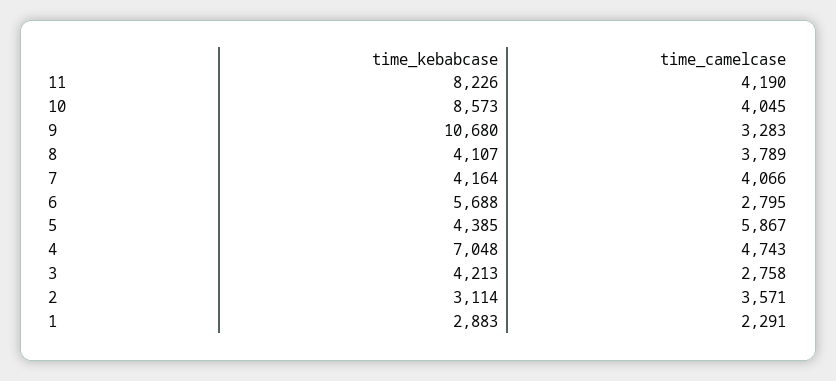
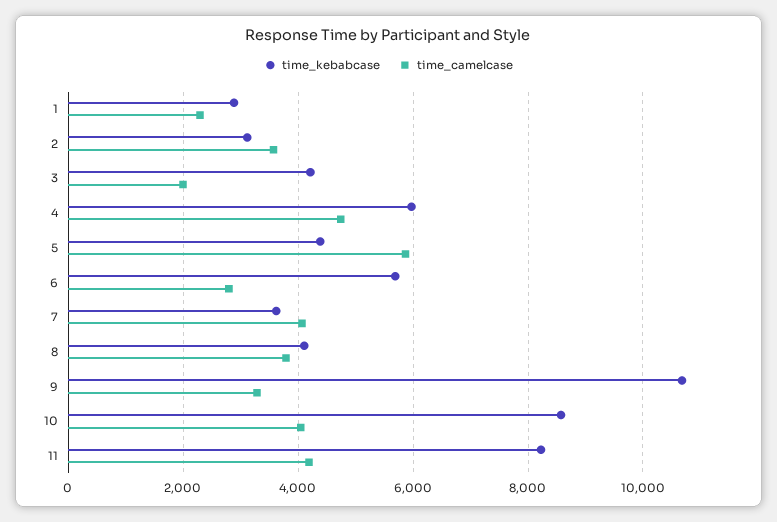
time_kebabcase, 7: 4164 -> 3600
time_kebabcase, 4: 7048 -> 6000
time_camelcase, 3: 2758 -> 2000

